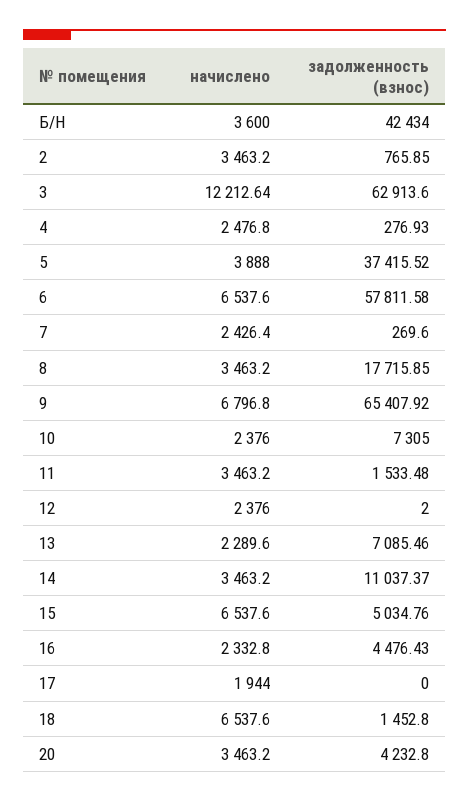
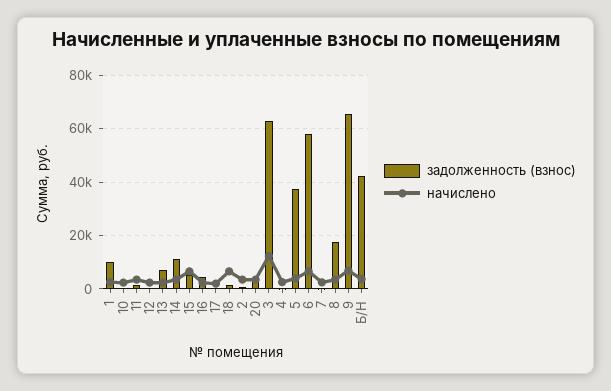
задолженность (взнос), 10: 7305 -> 0
задолженность (взнос), 1: none -> 10000
начислено, 1: none -> 2500

